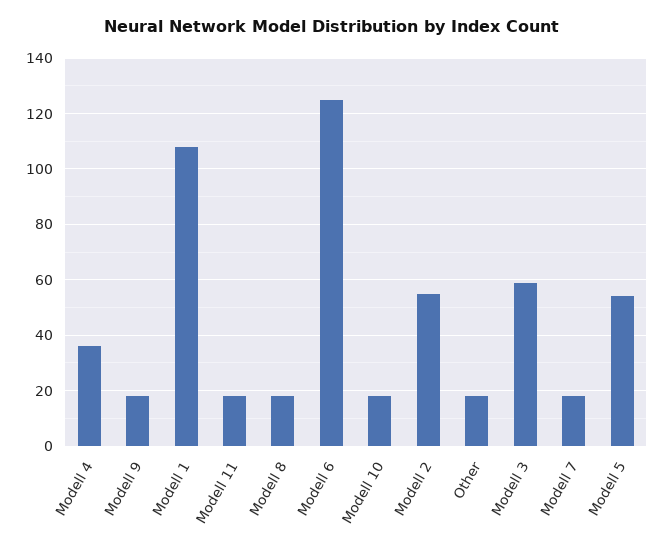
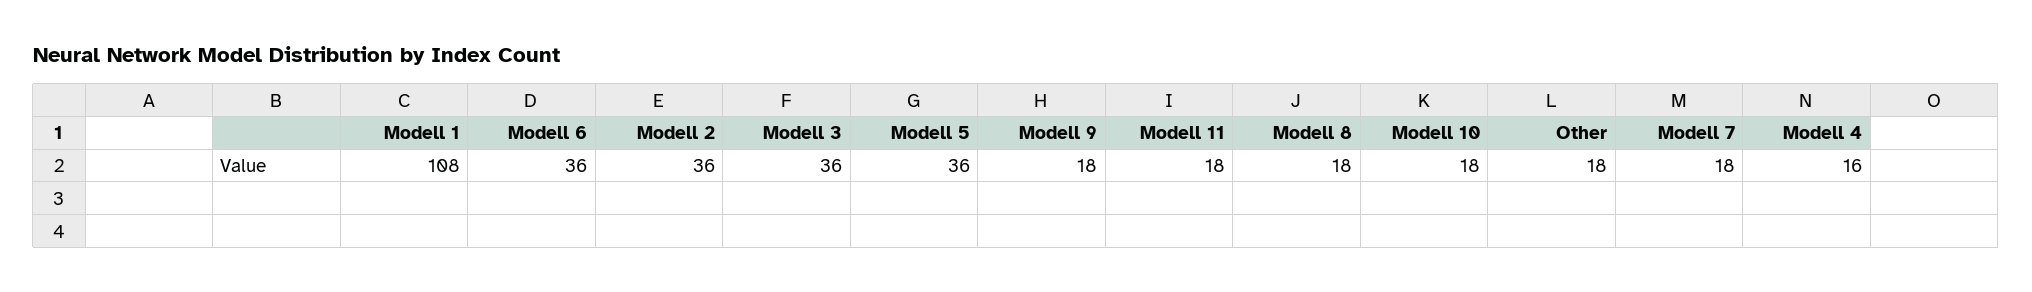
Modell 4: 35 -> 16
Modell 6: 125 -> 36
Modell 2: 55 -> 36
Modell 3: 60 -> 36
Modell 5: 55 -> 36

